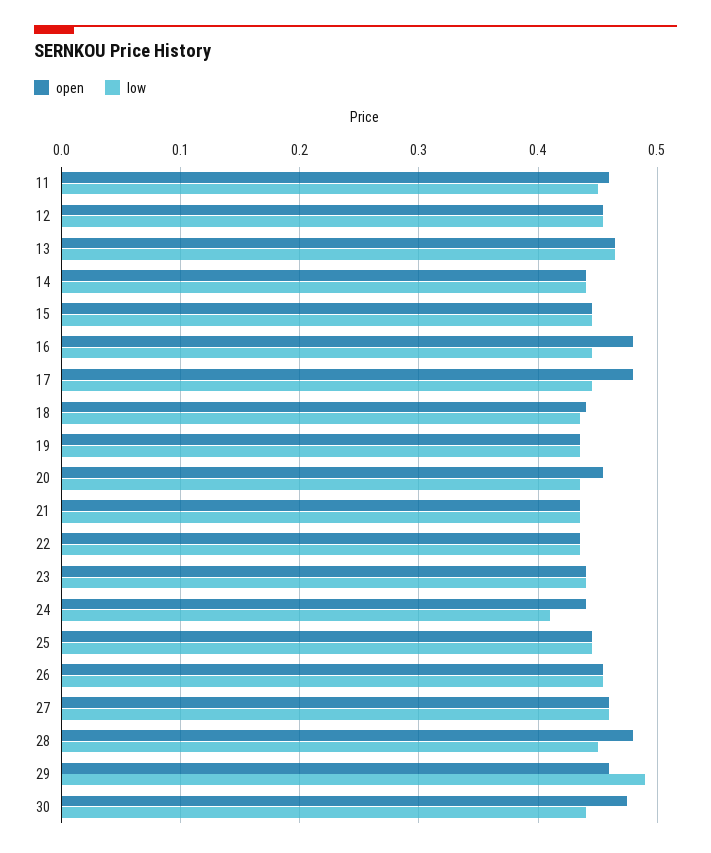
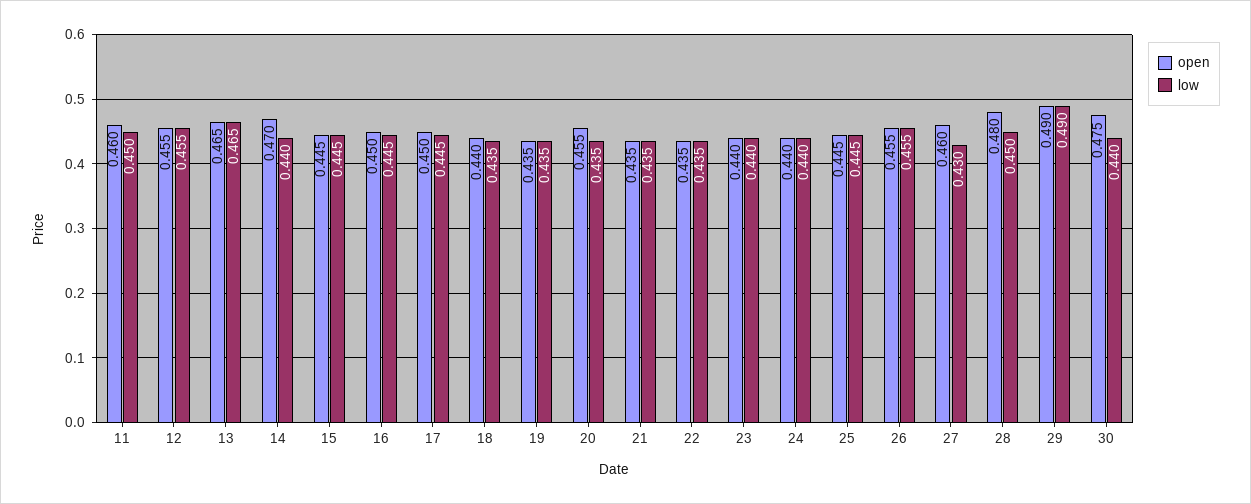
open, 14: 0.44 -> 0.47
open, 16: 0.48 -> 0.45
open, 17: 0.48 -> 0.45
low, 24: 0.41 -> 0.44
low, 27: 0.46 -> 0.43
open, 29: 0.46 -> 0.49

